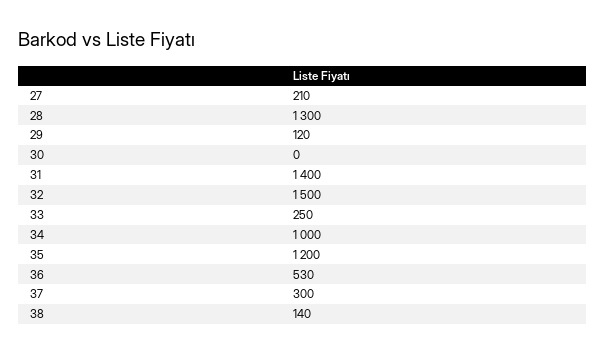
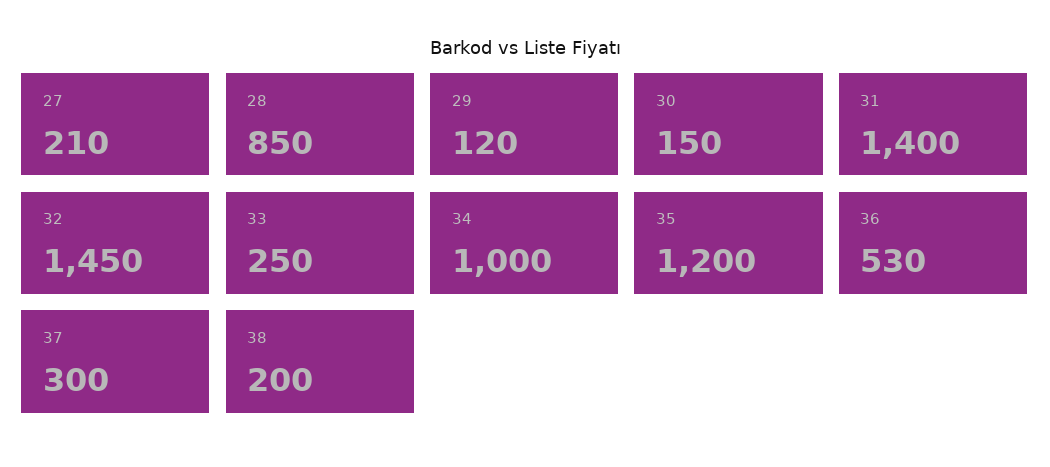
28: 1300 -> 850
30: 0 -> 150
32: 1500 -> 1450
38: 140 -> 200

